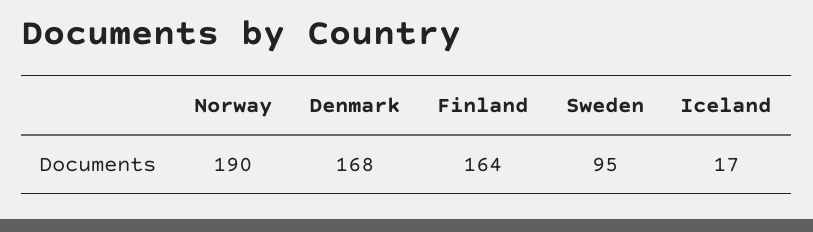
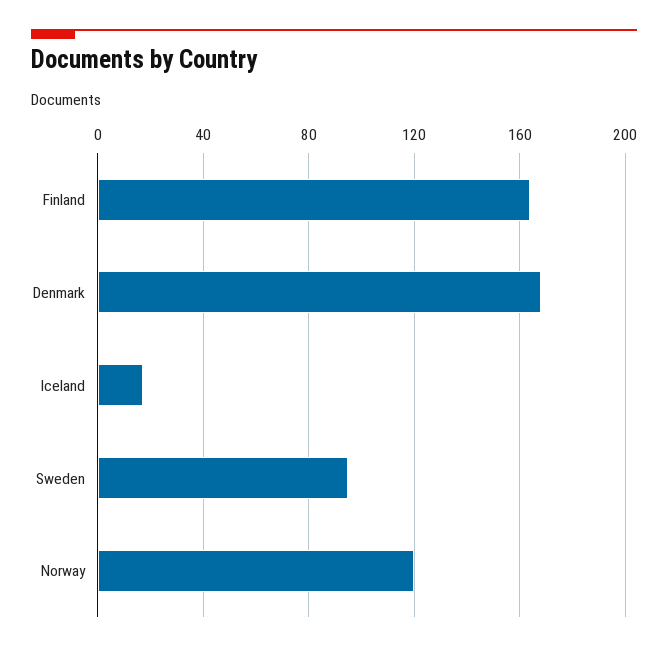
Norway: 190 -> 120

